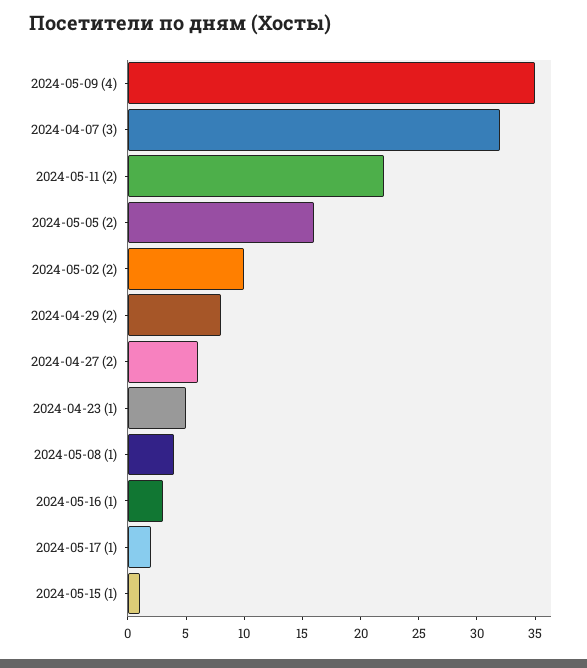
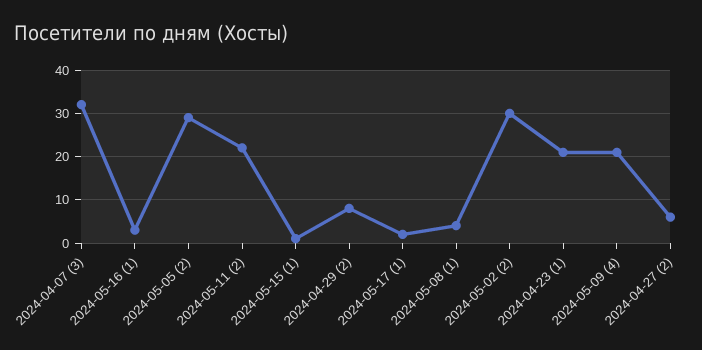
2024-05-09 (4): 35 -> 20
2024-05-05 (2): 16 -> 30
2024-05-02 (2): 10 -> 30
2024-04-23 (1): 5 -> 20

